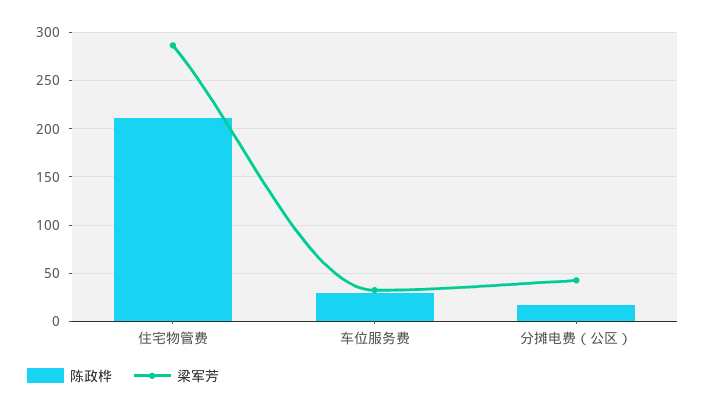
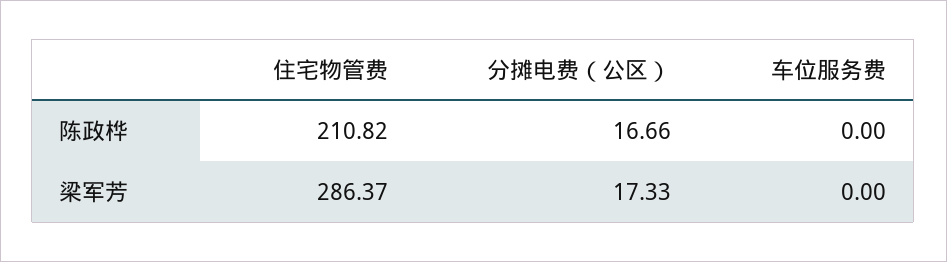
陈政桦, 车位服务费: 30 -> 0
梁军芳, 车位服务费: 30 -> 0
梁军芳, 分摊电费（公区）: 40 -> 17.33

